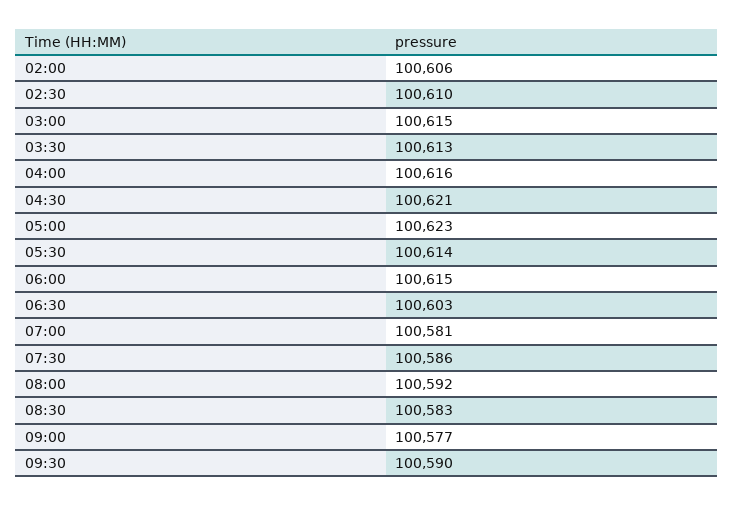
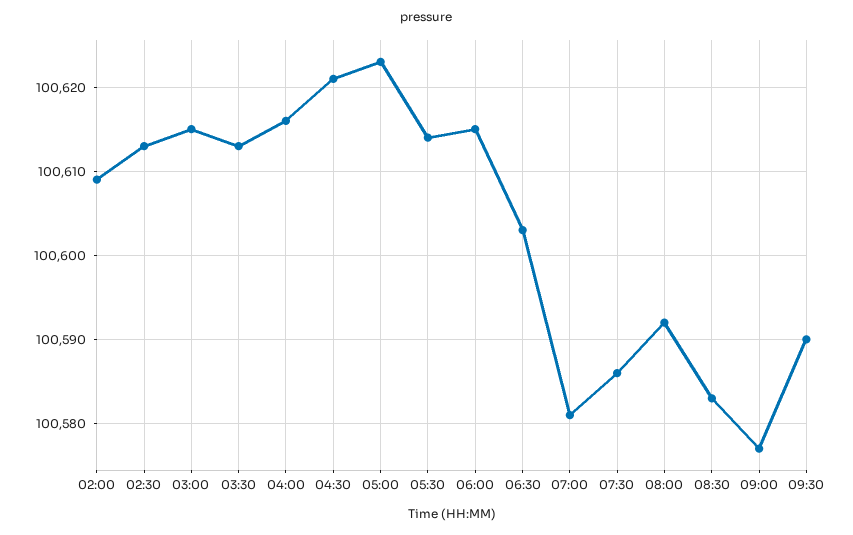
02:00: 100606 -> 100609
02:30: 100610 -> 100613

